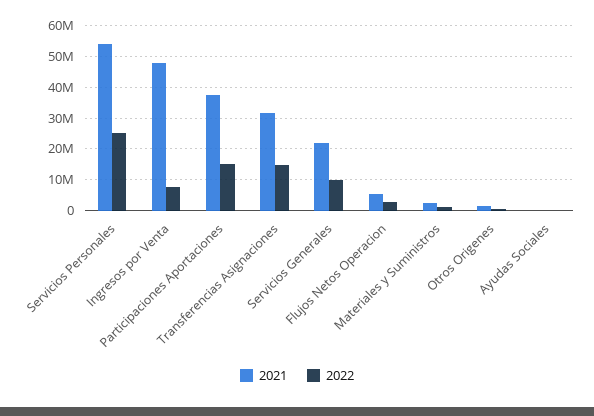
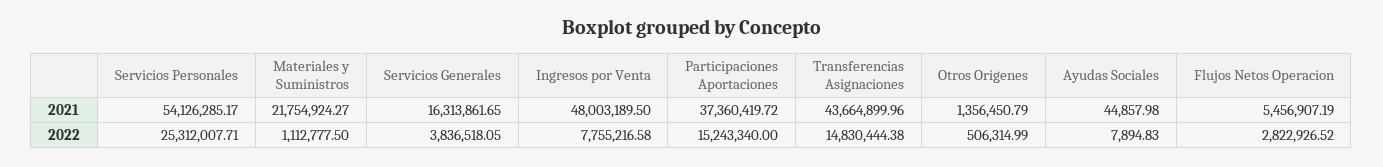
2021, Transferencias Asignaciones: 32000000 -> 43664899.96
2021, Servicios Generales: 22000000 -> 16313861.65
2022, Servicios Generales: 10000000 -> 3836518.05
2021, Materiales y Suministros: 2000000 -> 21754924.27

